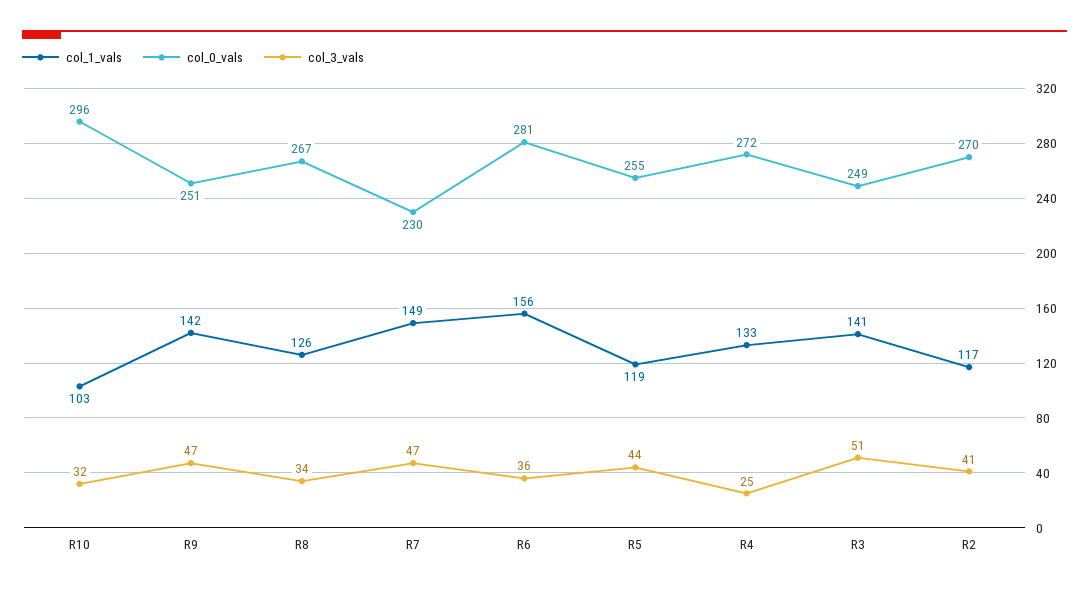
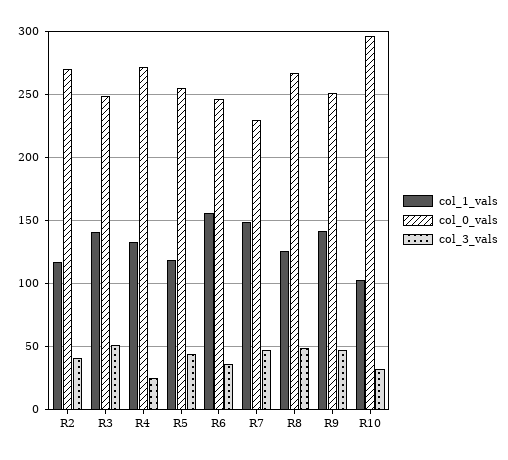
col_3_vals, R8: 34 -> 50
col_0_vals, R6: 281 -> 245

